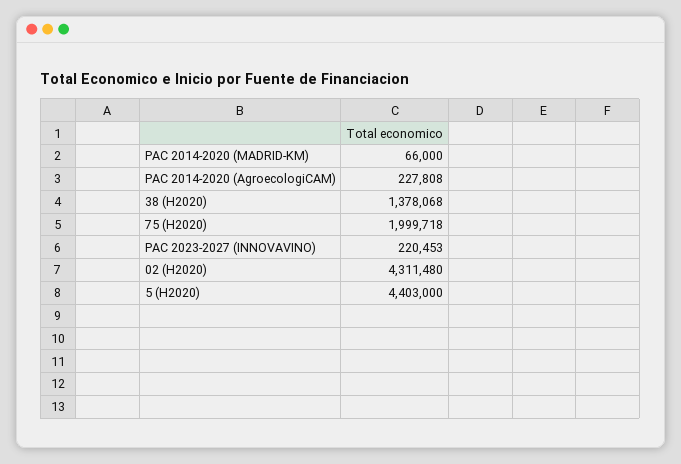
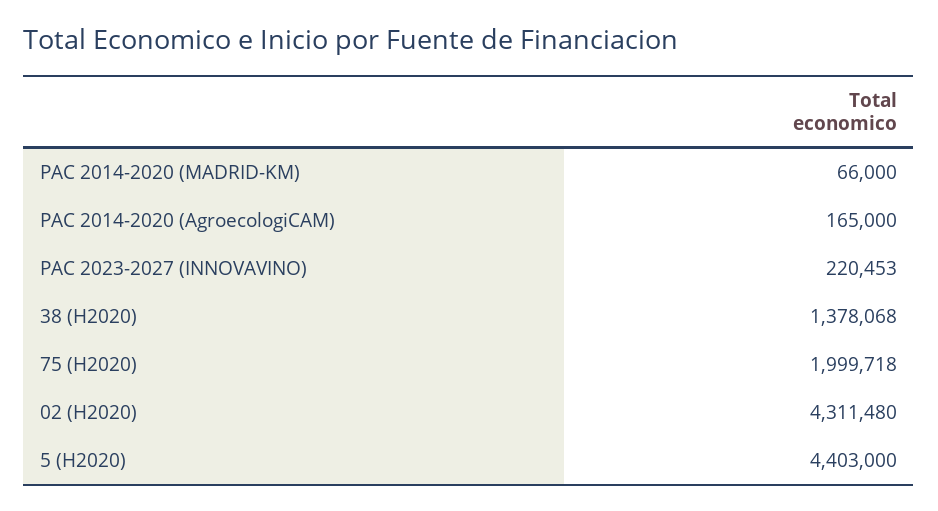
PAC 2014-2020 (AgroecologiCAM): 227808 -> 165000

